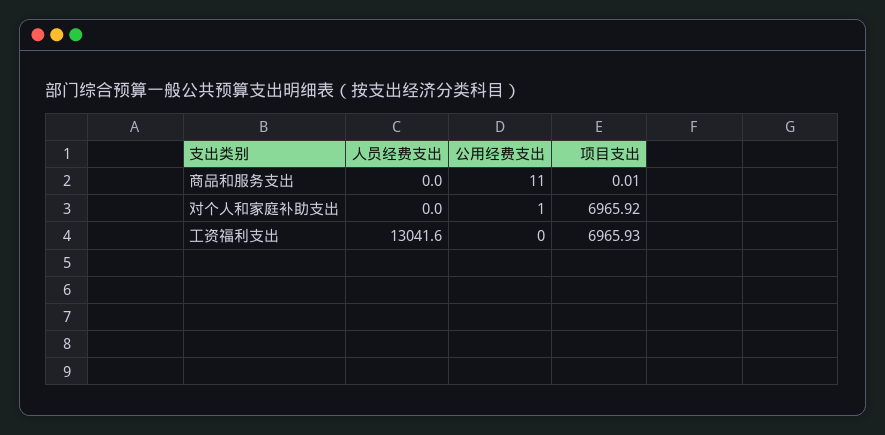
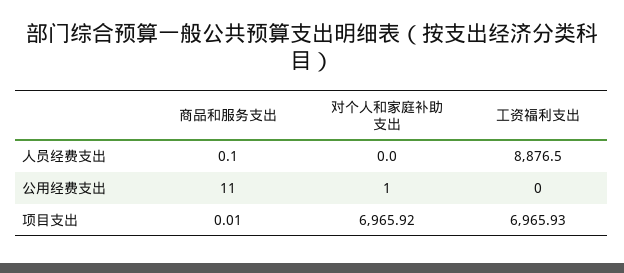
人员经费支出, 商品和服务支出: 0 -> 0.1
人员经费支出, 工资福利支出: 13041.6 -> 8876.5

